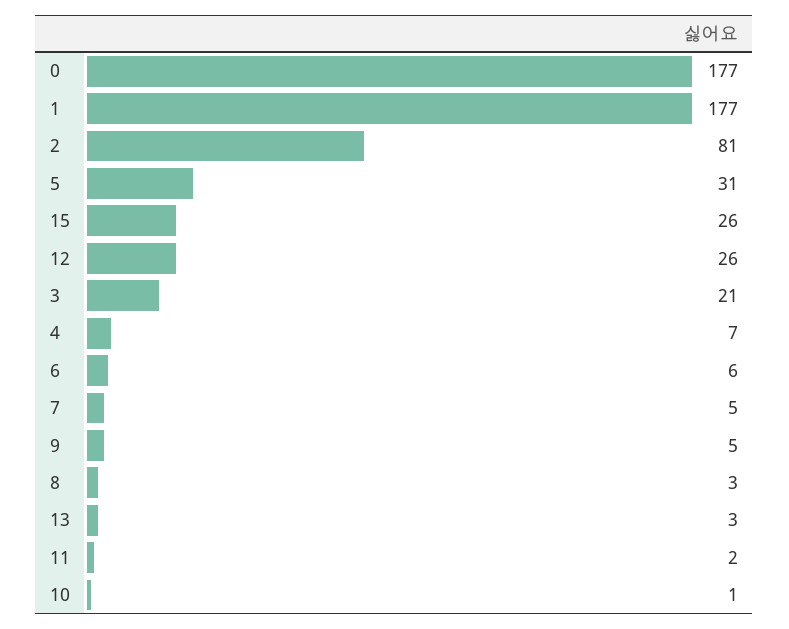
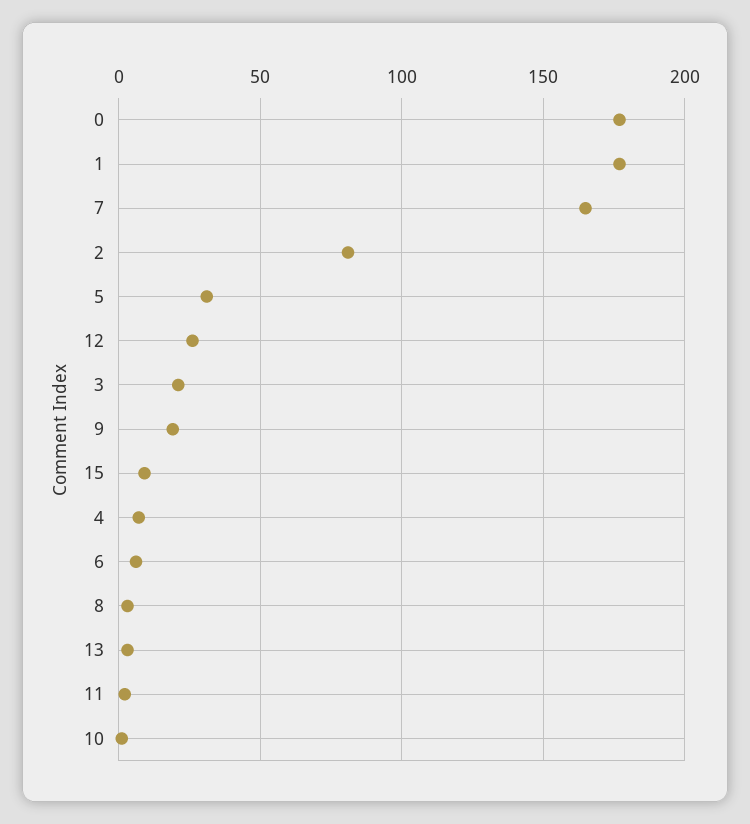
15: 26 -> 10
7: 5 -> 165
9: 5 -> 20

